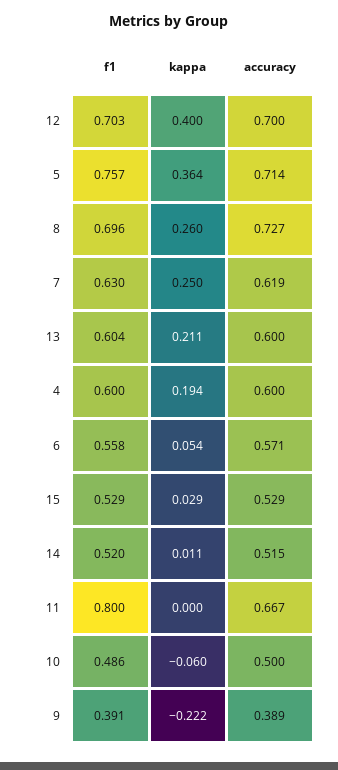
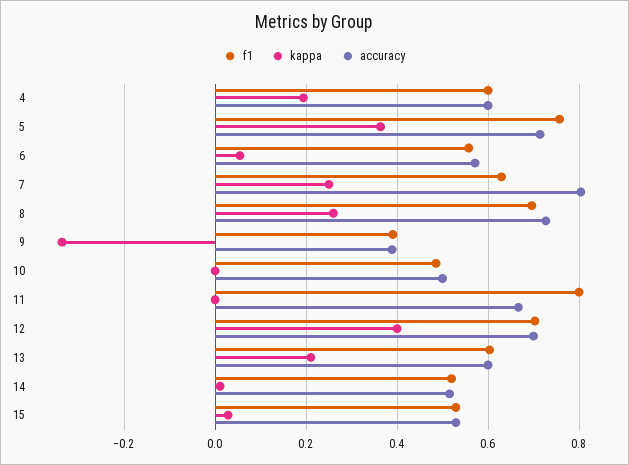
accuracy, 7: 0.619 -> 0.8
kappa, 10: -0.06 -> 0
kappa, 9: -0.222 -> -0.34

